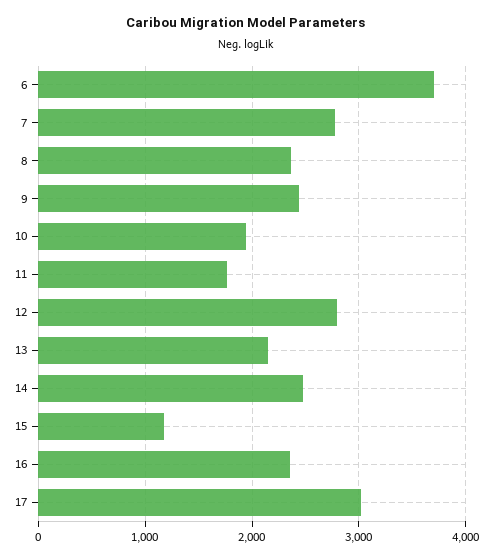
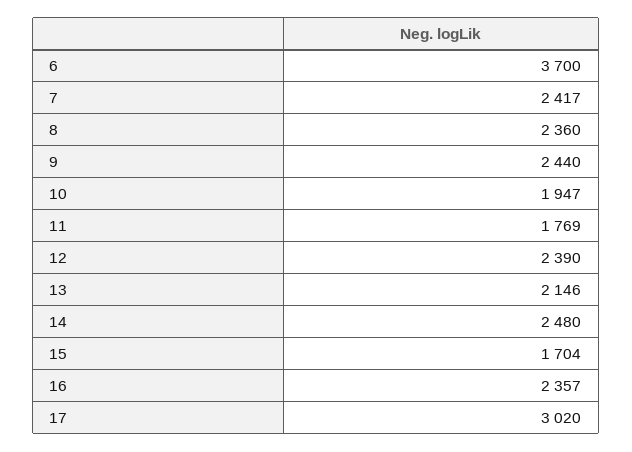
7: 2800 -> 2417
12: 2800 -> 2390
15: 1200 -> 1704

